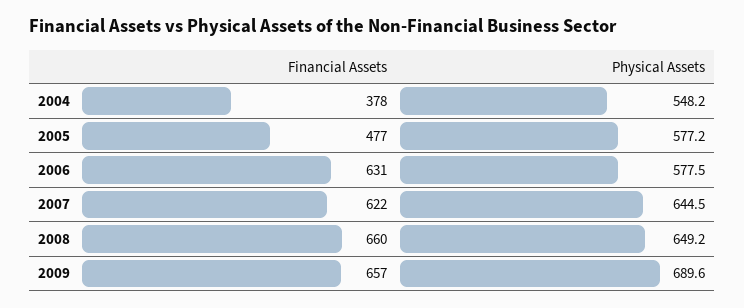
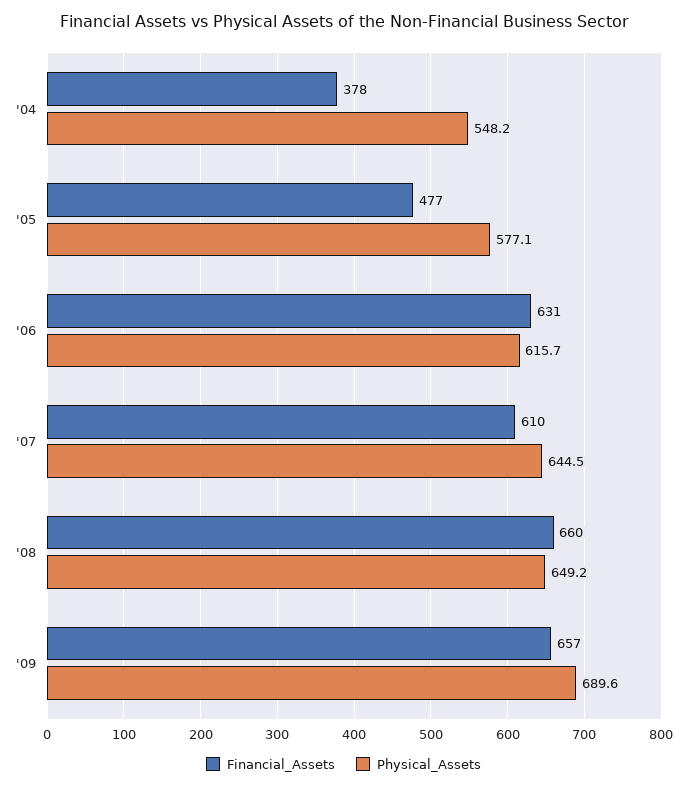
Physical Assets, 2005: 577.2 -> 577.1
Physical Assets, 2006: 577.5 -> 615.7
Financial Assets, 2007: 622 -> 610

